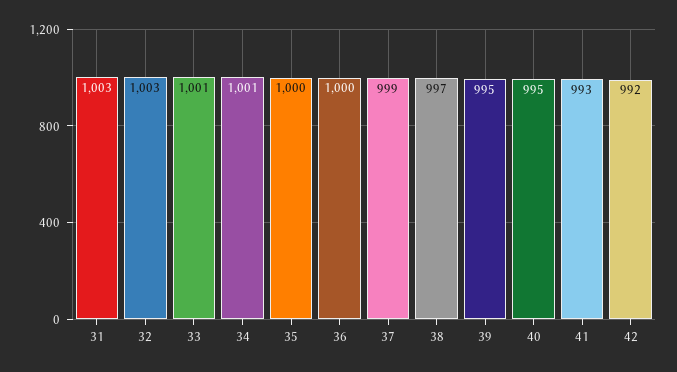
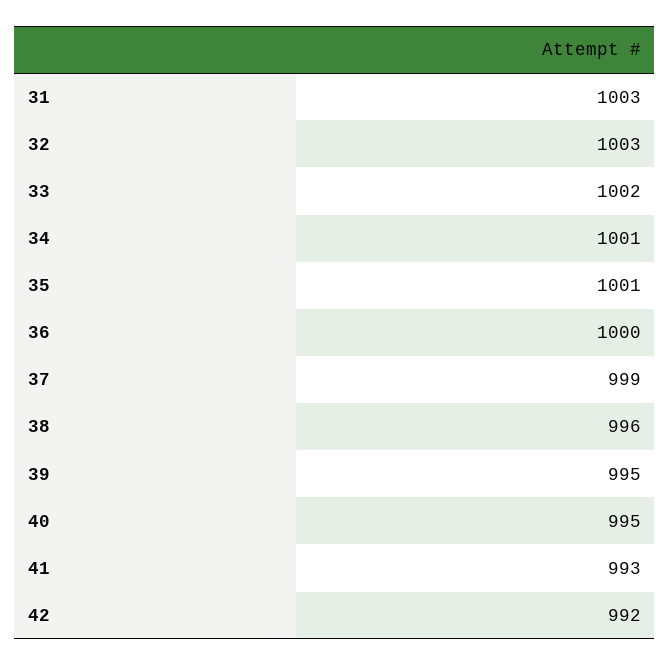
33: 1001 -> 1002
35: 1000 -> 1001
38: 997 -> 996

